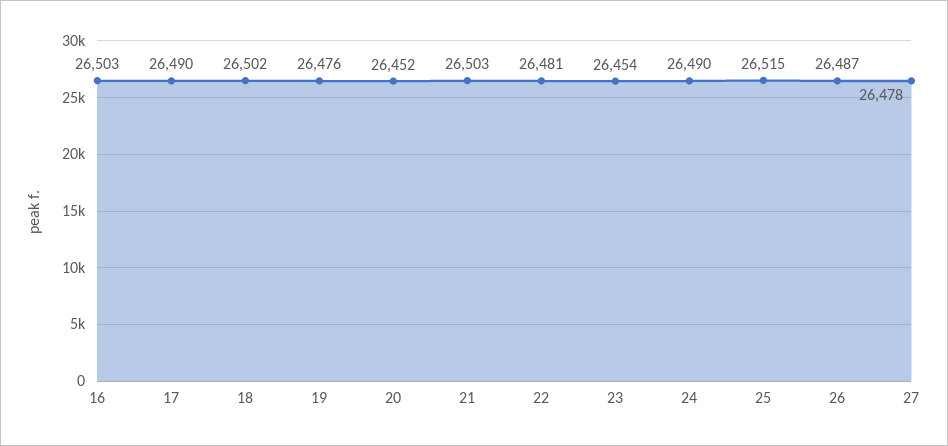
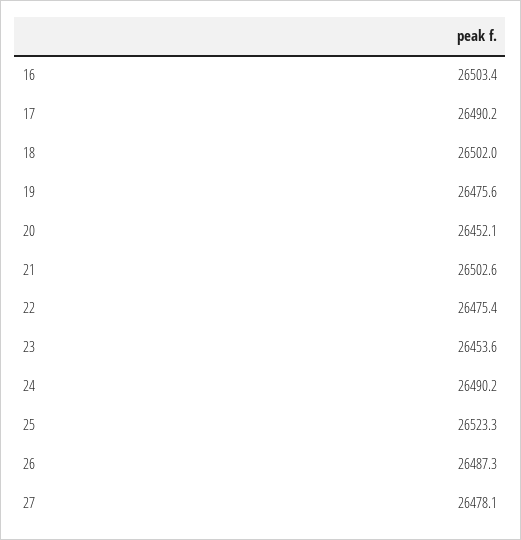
22: 26481 -> 26475.4
25: 26515 -> 26523.3

